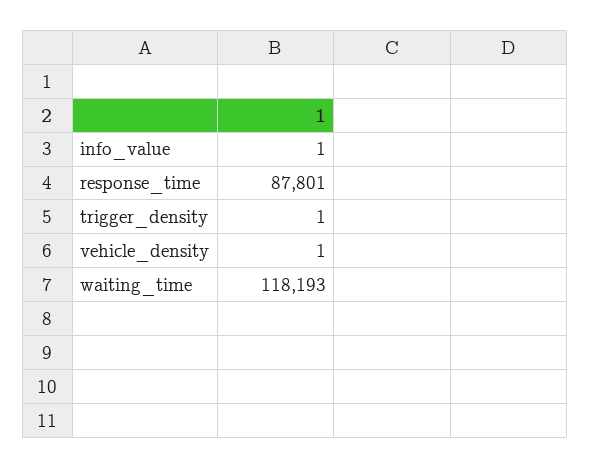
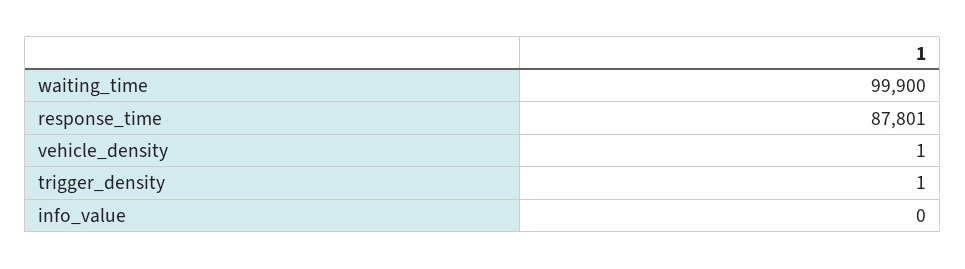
info_value: 1 -> 0
waiting_time: 118193 -> 99900

